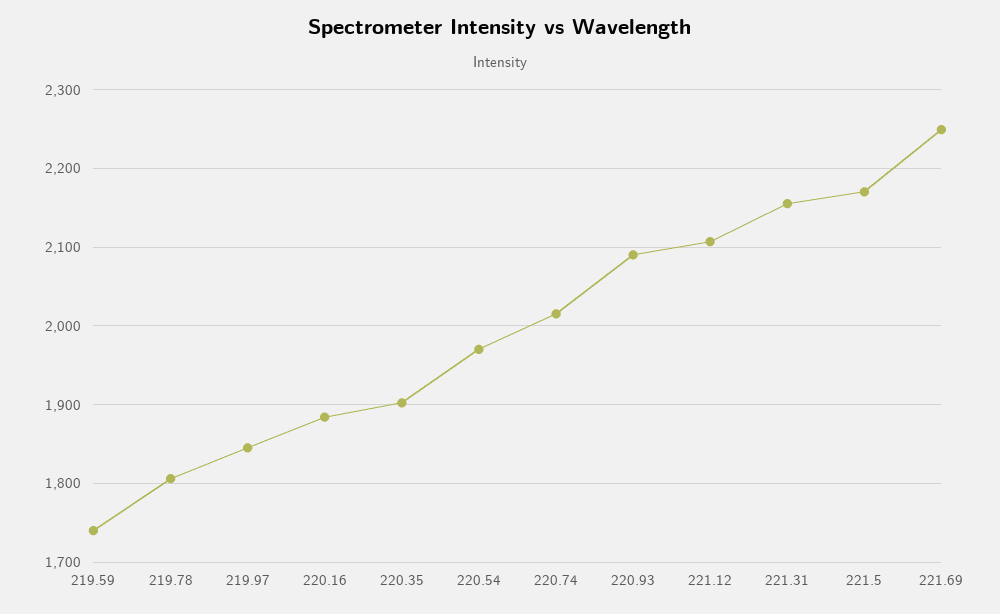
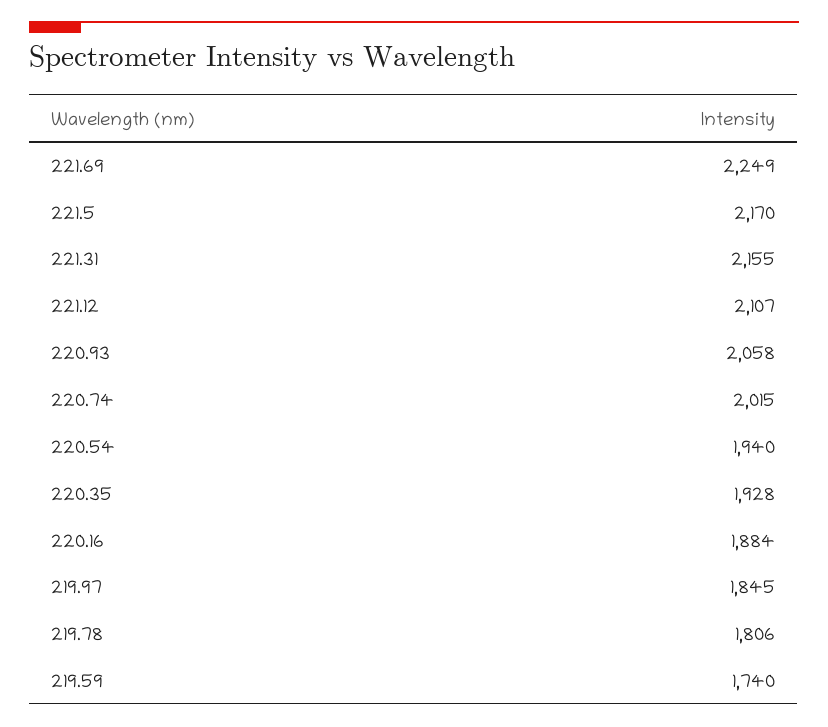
220.35: 1900 -> 1928
220.54: 1970 -> 1940
220.93: 2090 -> 2058

